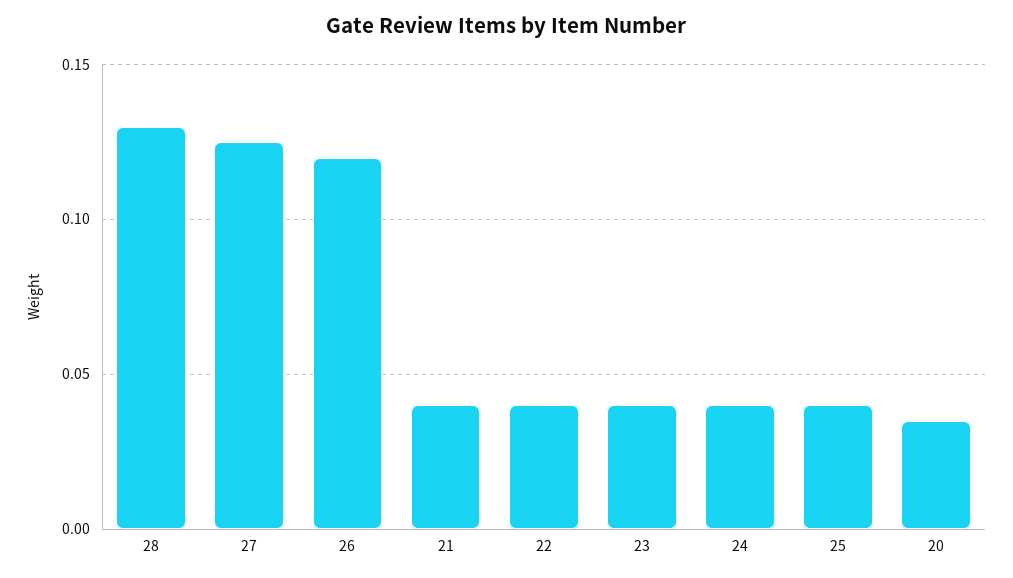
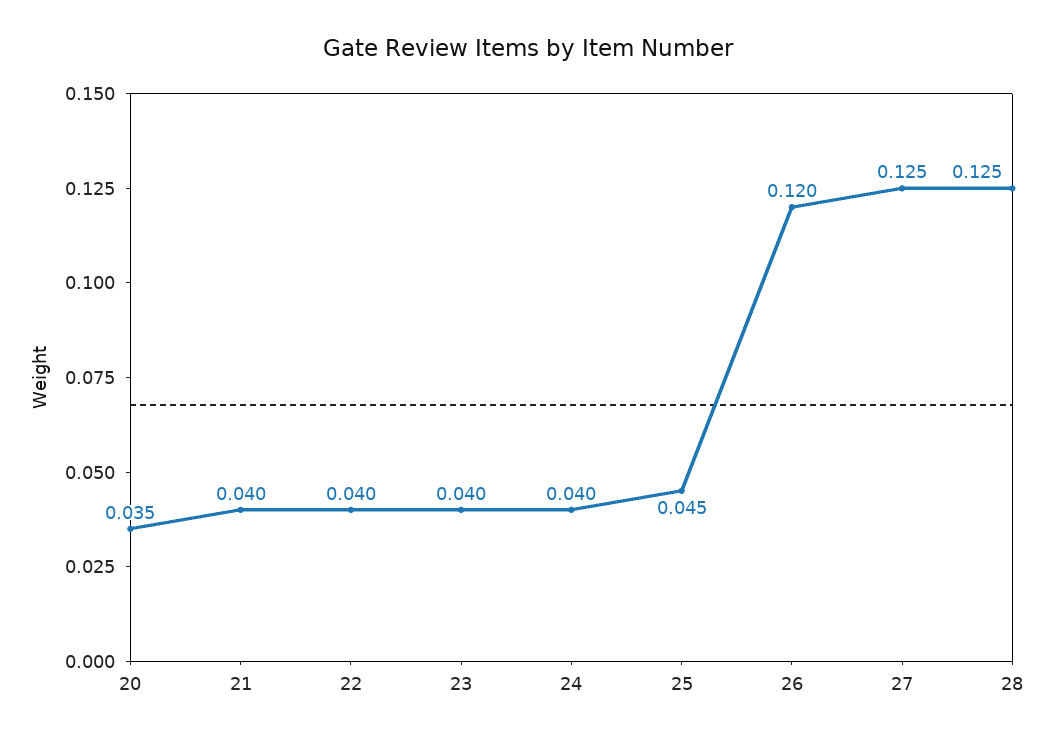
28: 0.13 -> 0.125
25: 0.04 -> 0.045

